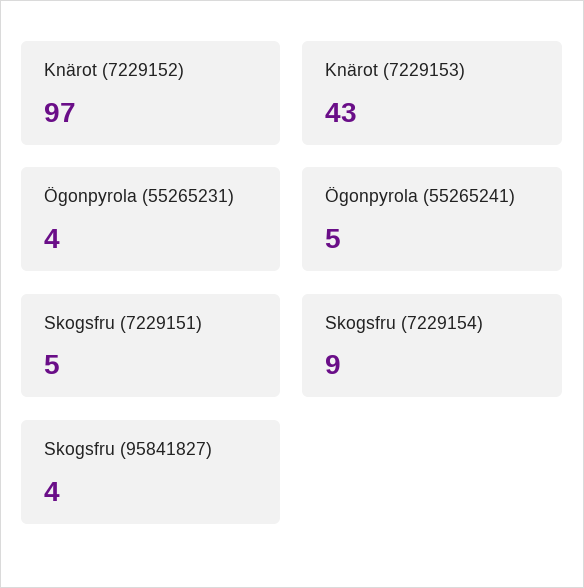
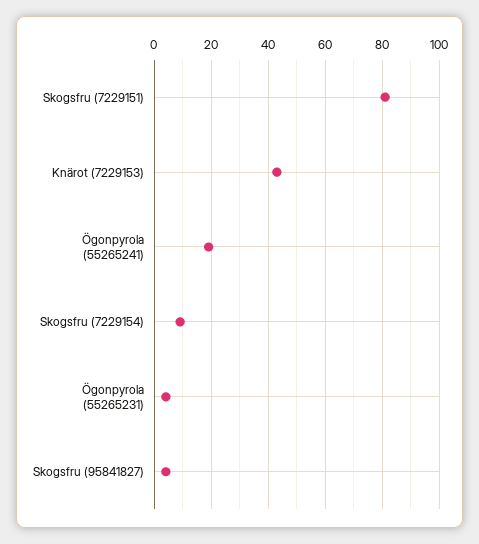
Knärot (7229152): 97 -> none
Ögonpyrola (55265241): 5 -> 20
Skogsfru (7229151): 5 -> 80

